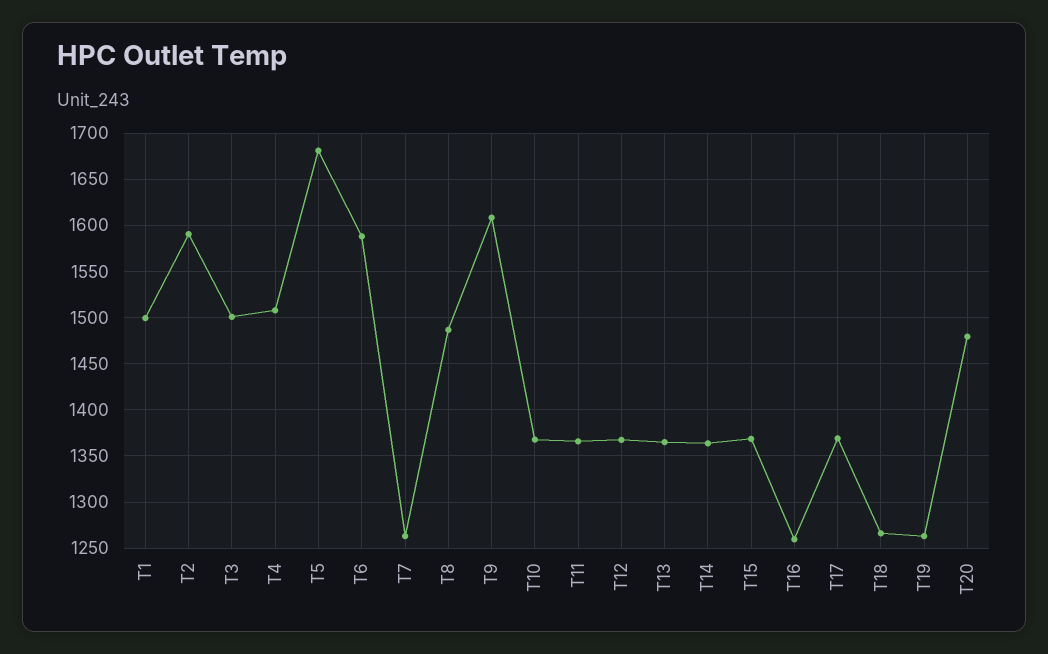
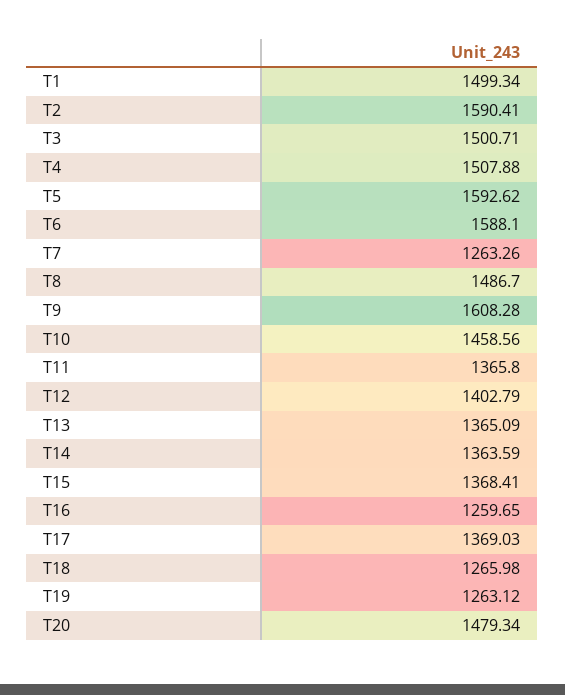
T5: 1680 -> 1592.62
T10: 1370 -> 1458.56
T12: 1370 -> 1402.79

